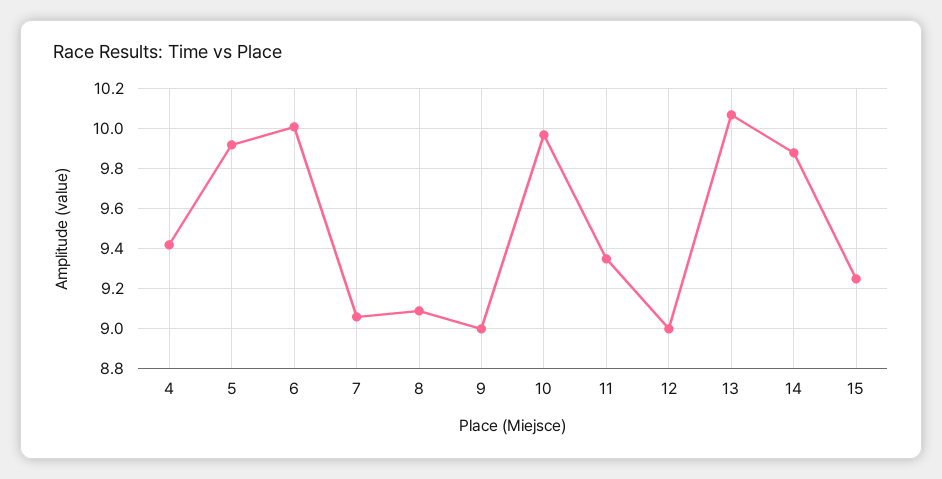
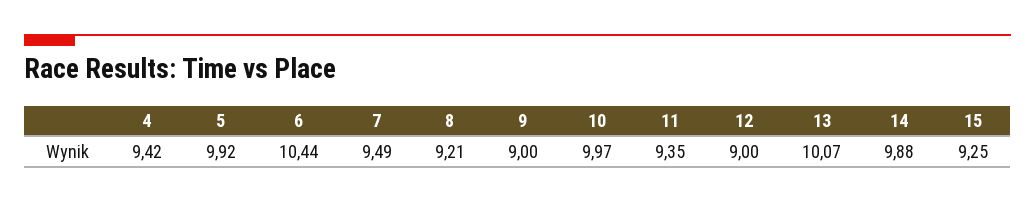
6: 10 -> 10.44
7: 9.05 -> 9.49
8: 9.1 -> 9.21

